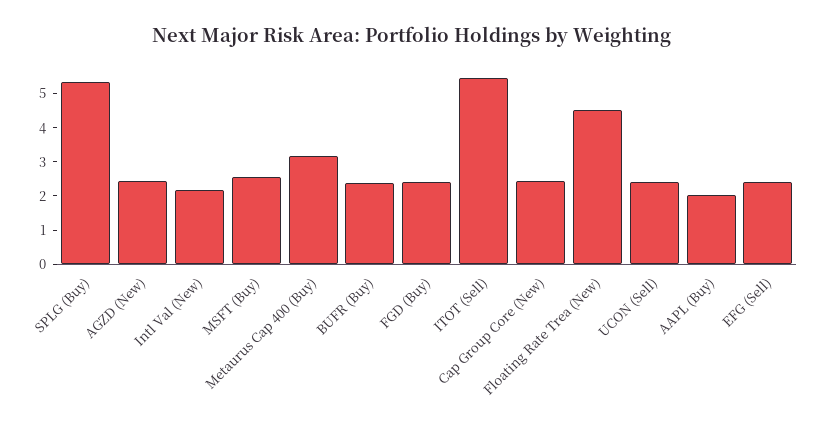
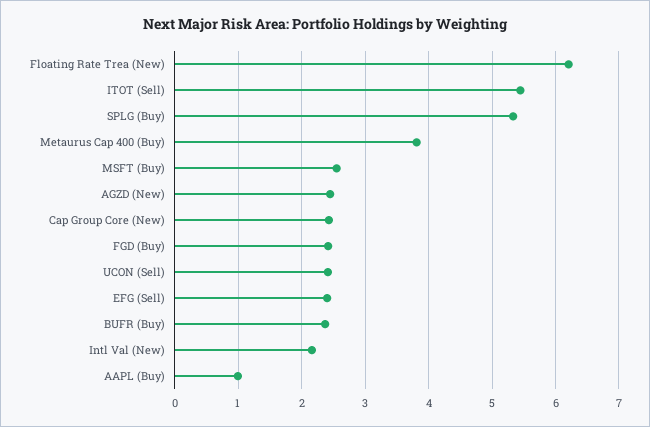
Metaurus Cap 400 (Buy): 3.25 -> 3.8
Floating Rate Trea (New): 4.5 -> 6.2
AAPL (Buy): 2 -> 1

